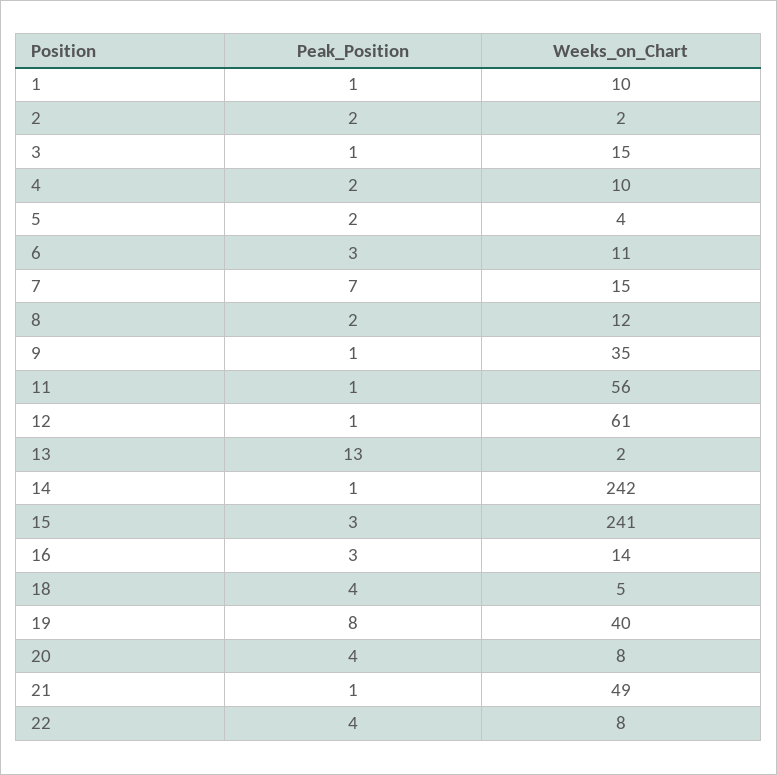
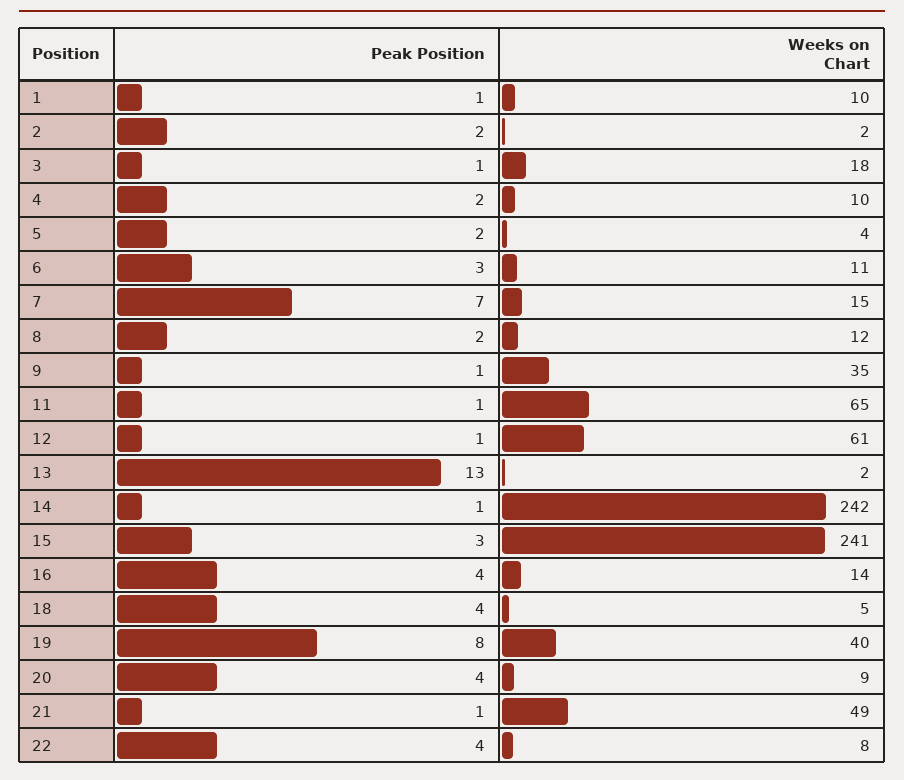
Weeks_on_Chart, 3: 15 -> 18
Weeks_on_Chart, 11: 56 -> 65
Peak_Position, 16: 3 -> 4
Weeks_on_Chart, 20: 8 -> 9

